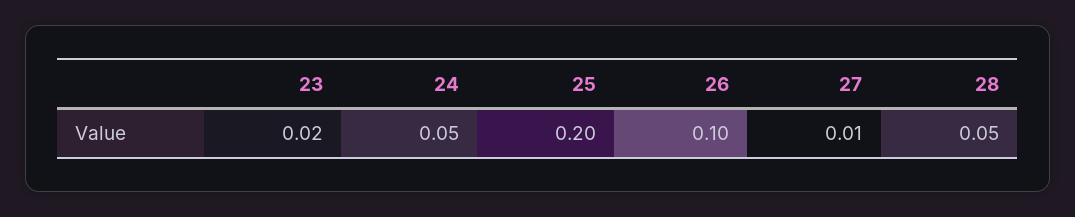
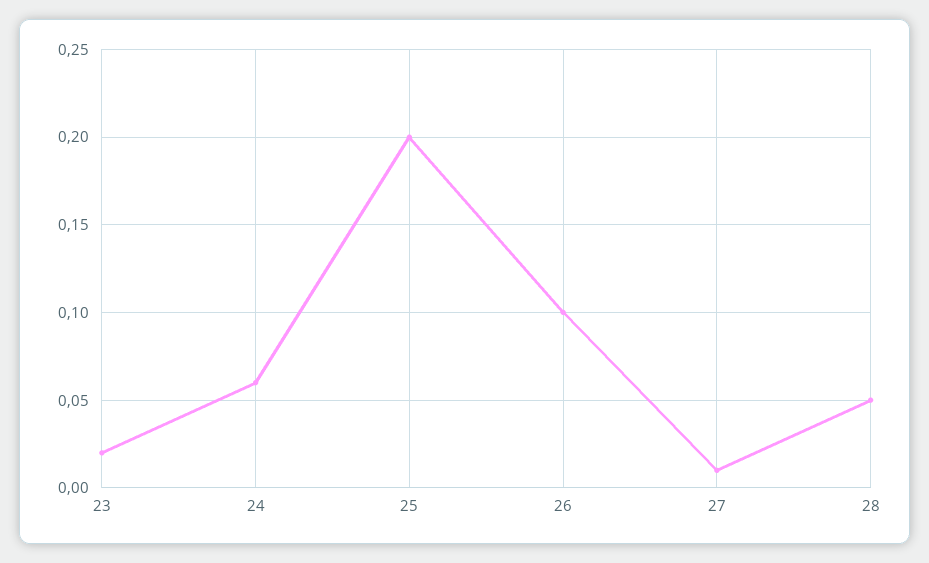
24: 0.05 -> 0.06

